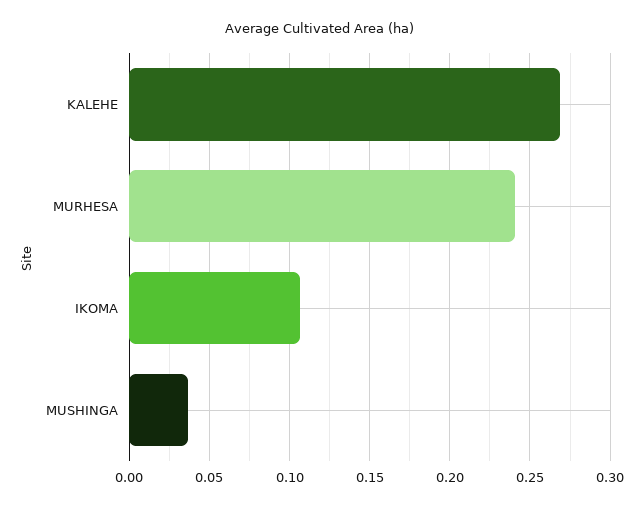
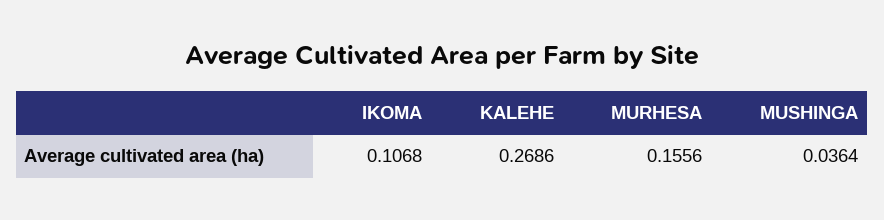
MURHESA: 0.24 -> 0.1556

